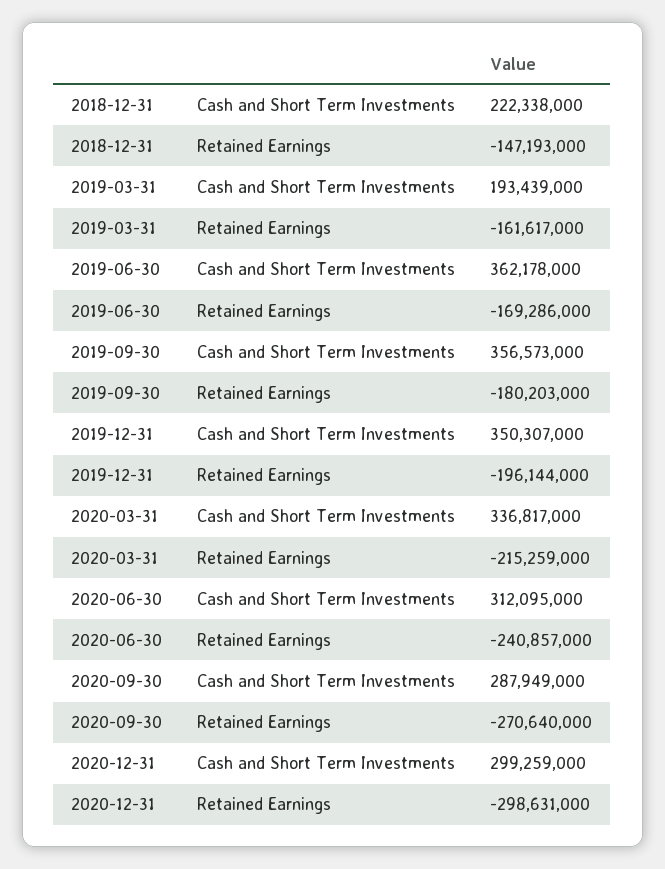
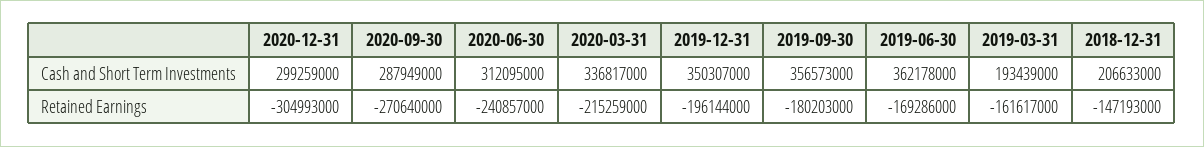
2018-12-31, Cash and Short Term Investments: 222338000 -> 206633000
2020-12-31, Retained Earnings: -298631000 -> -304993000

